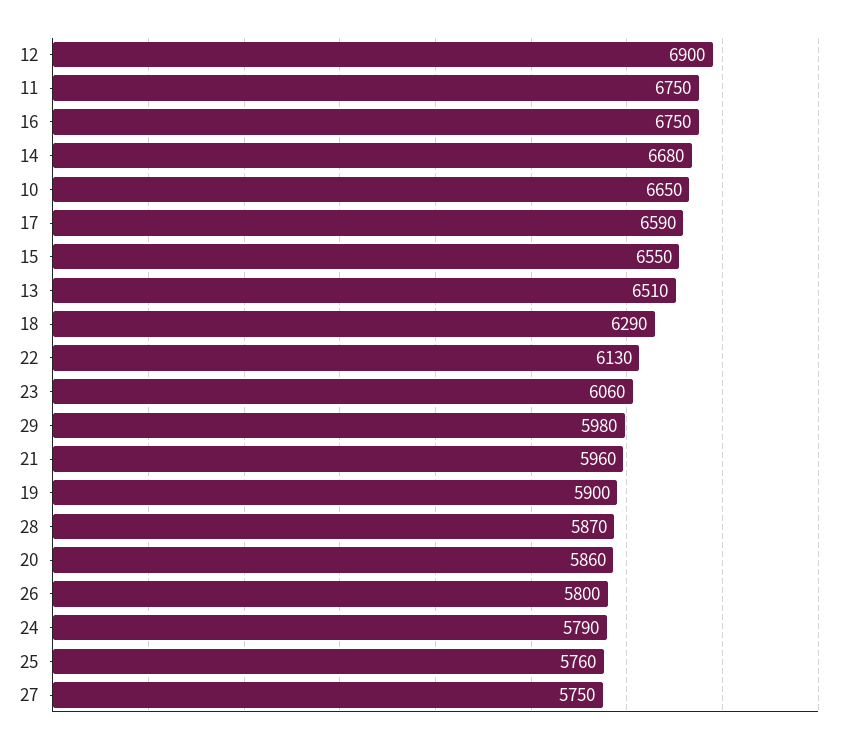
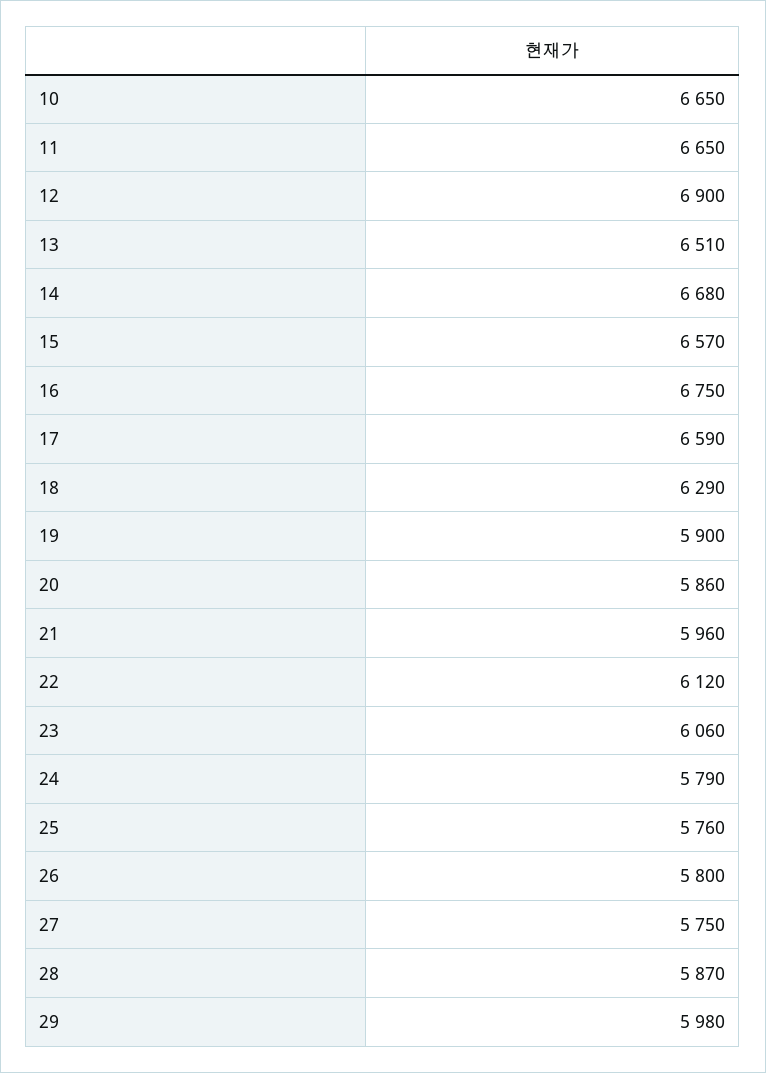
11: 6750 -> 6650
15: 6550 -> 6570
22: 6130 -> 6120

